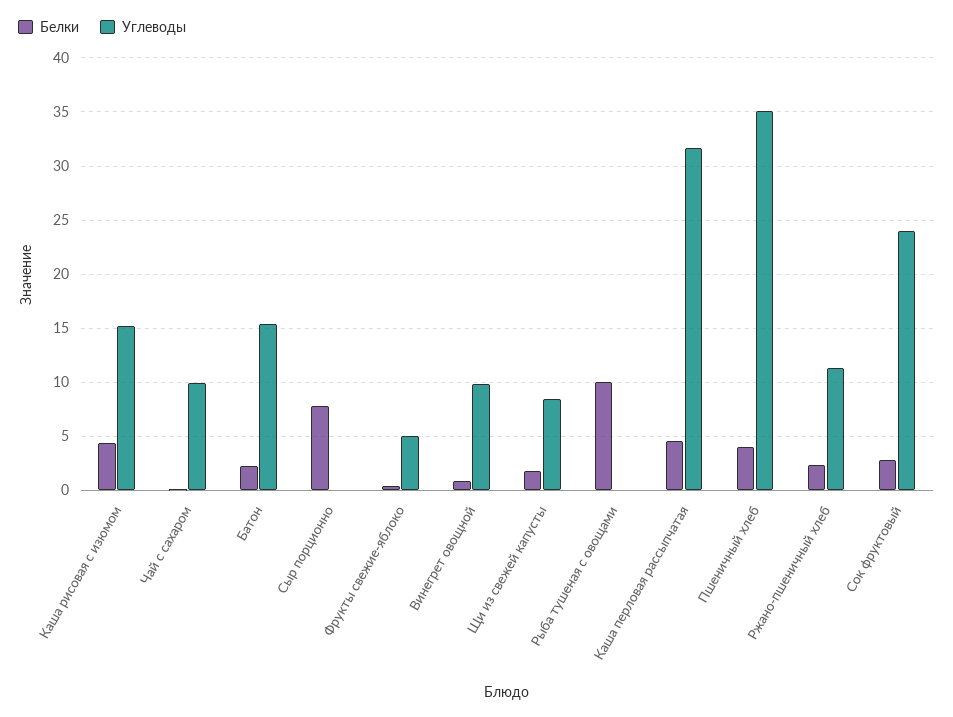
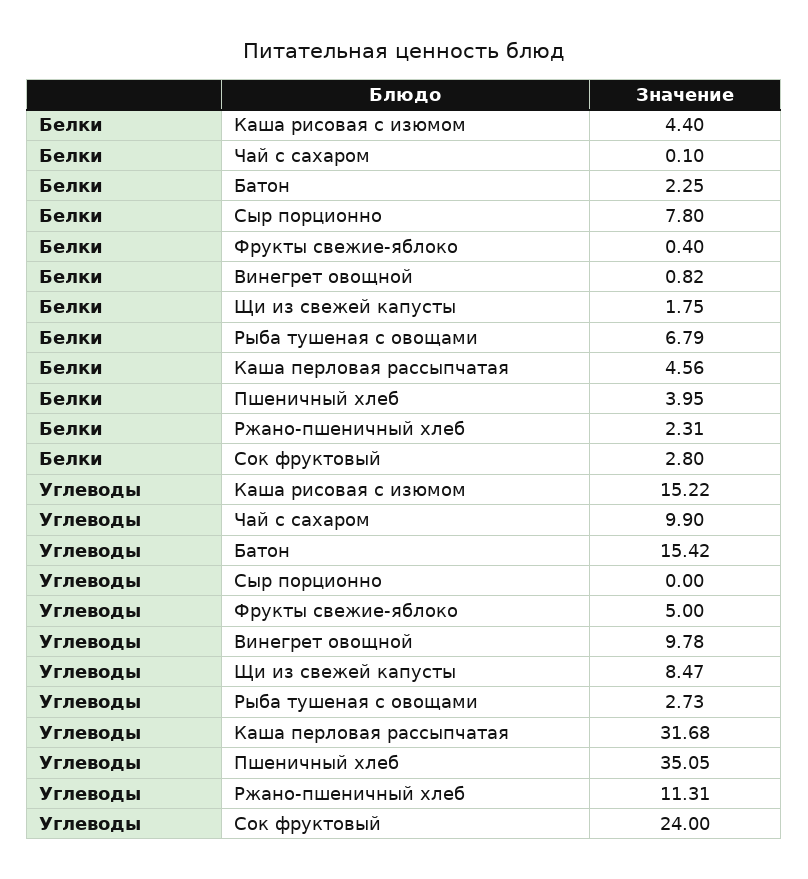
Белки, Рыба тушеная с овощами: 10 -> 6.79
Углеводы, Рыба тушеная с овощами: 0 -> 2.73

